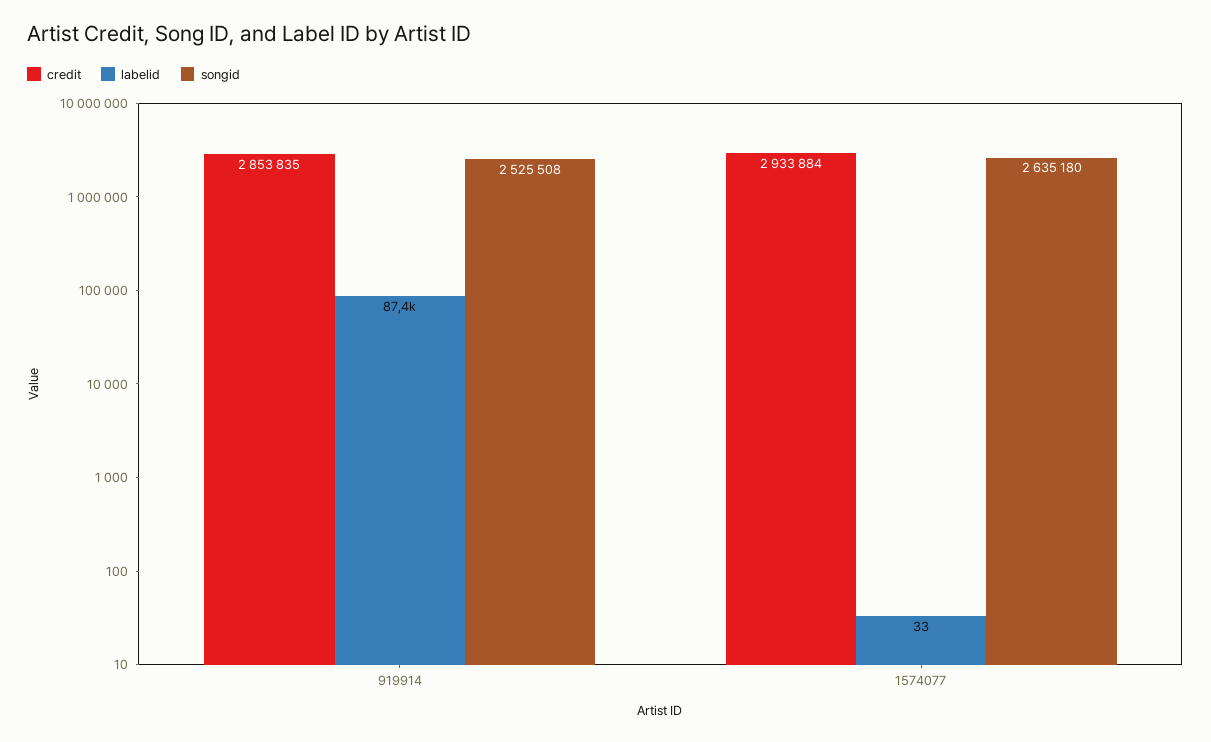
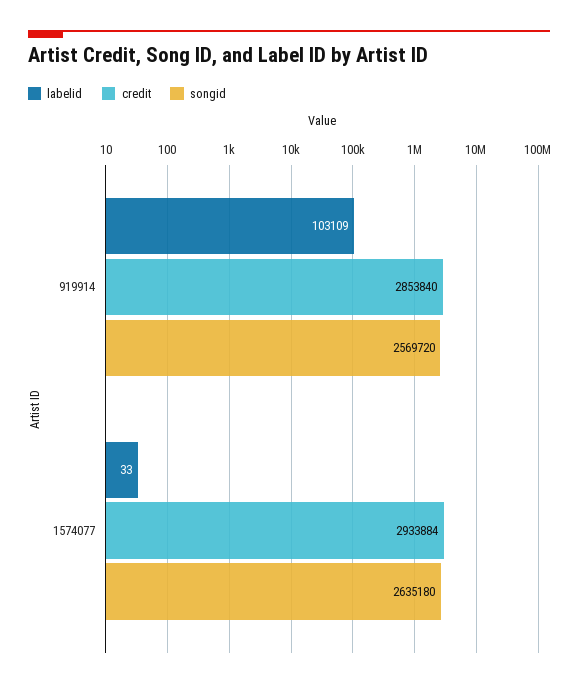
credit, 919914: 2853835 -> 2853840
labelid, 919914: 87400 -> 103109
songid, 919914: 2525508 -> 2569720

